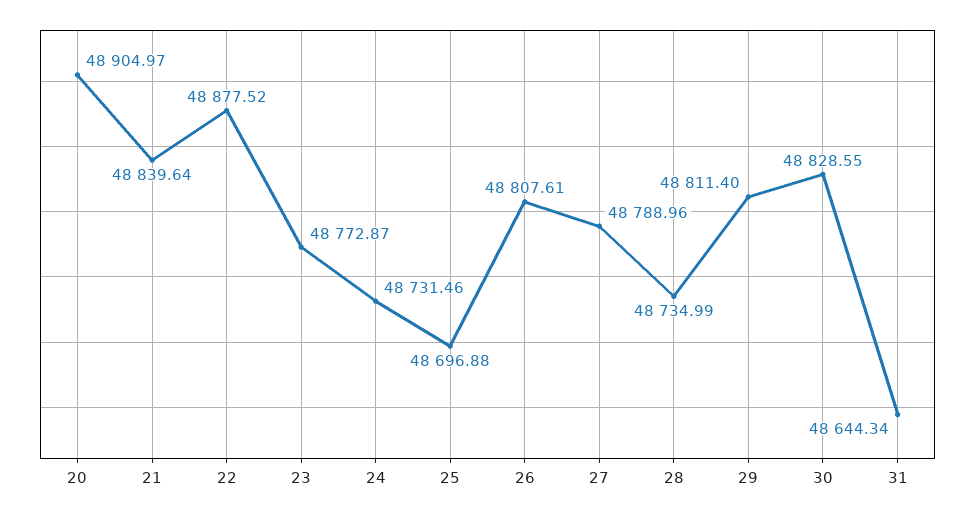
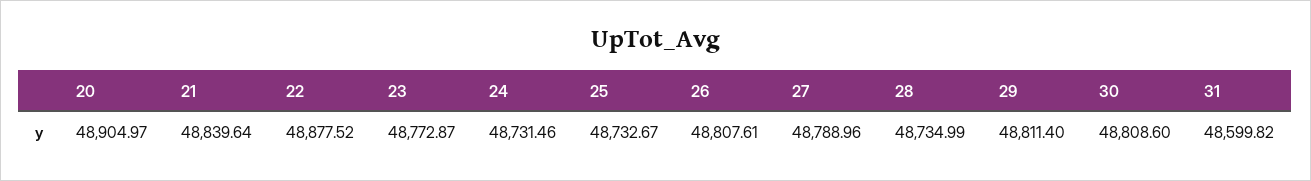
25: 48696.88 -> 48732.67
30: 48828.55 -> 48808.6
31: 48644.34 -> 48599.82

